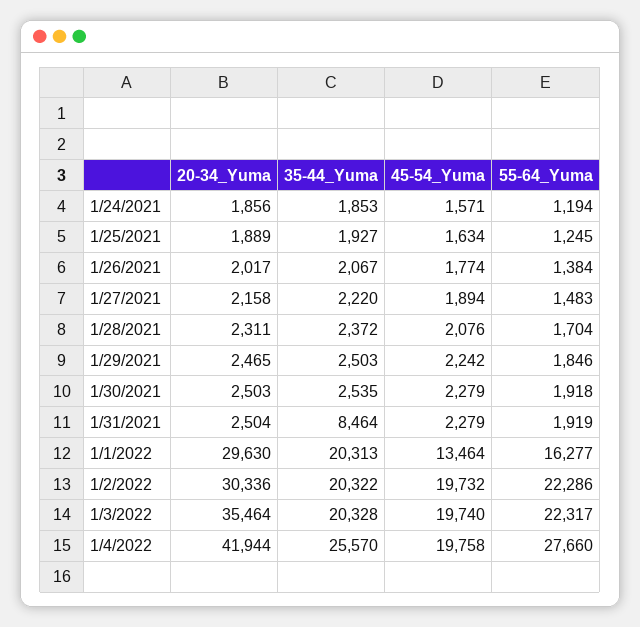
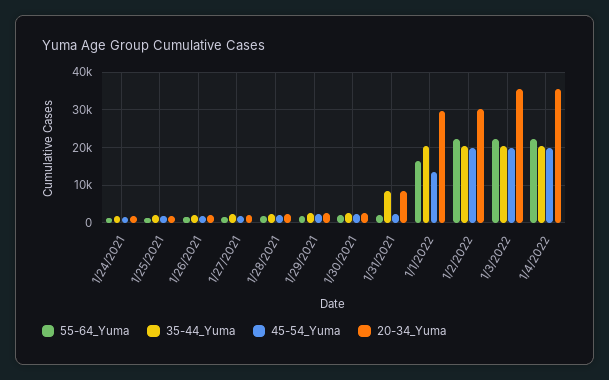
20-34_Yuma, 1/31/2021: 2504 -> 8000
20-34_Yuma, 1/4/2022: 41944 -> 36000
35-44_Yuma, 1/4/2022: 25570 -> 20000
55-64_Yuma, 1/4/2022: 27660 -> 22000

